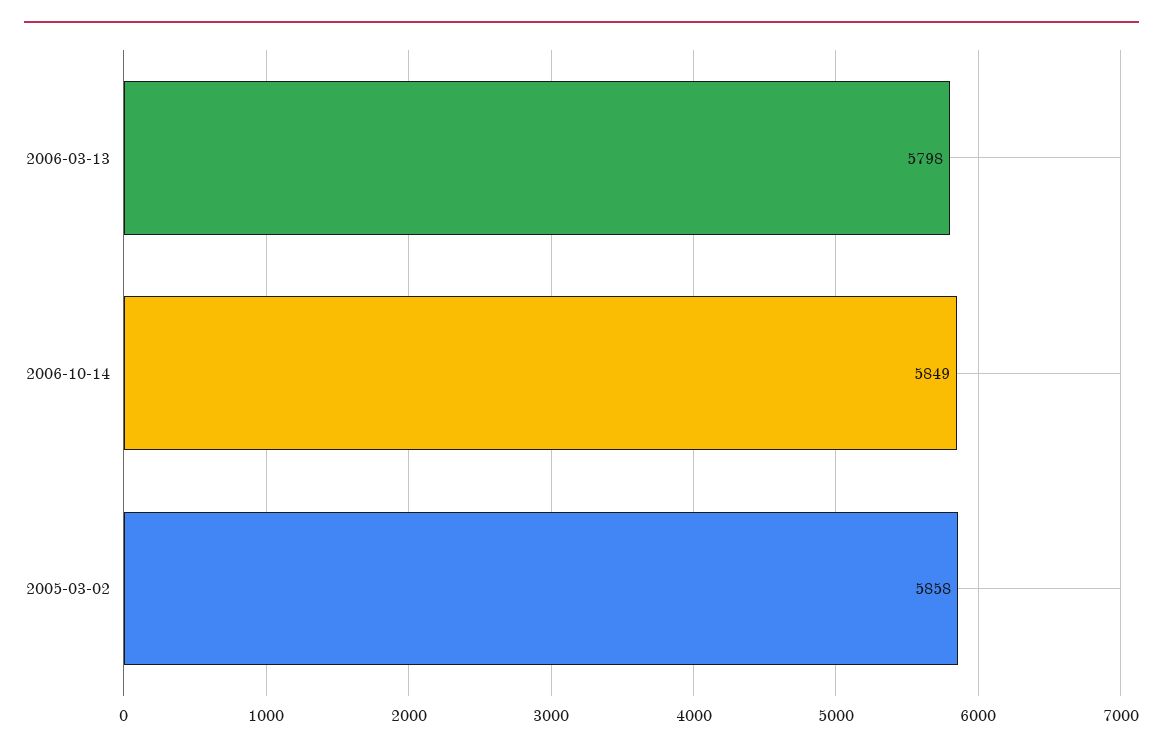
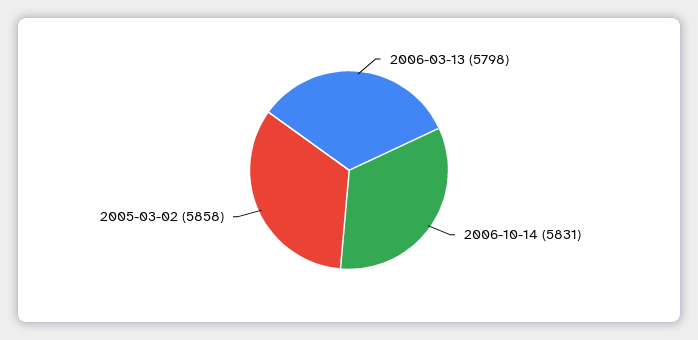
2006-10-14: 5849 -> 5831

